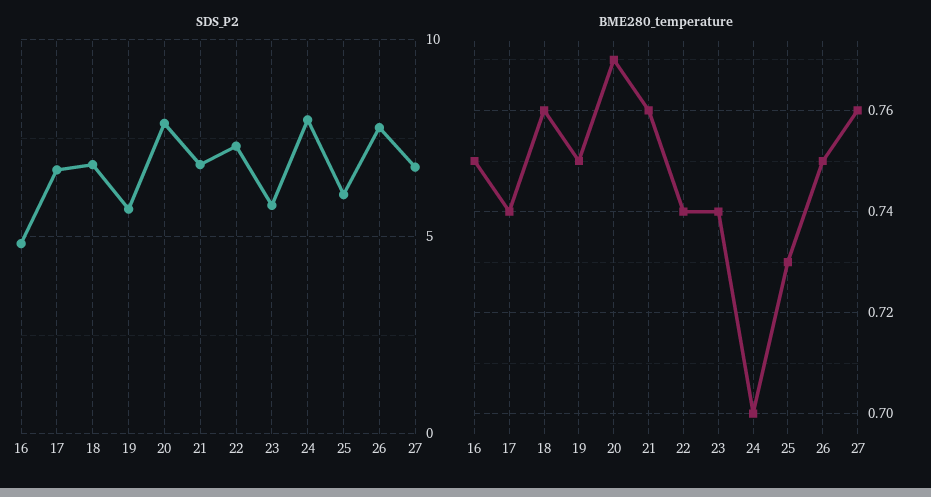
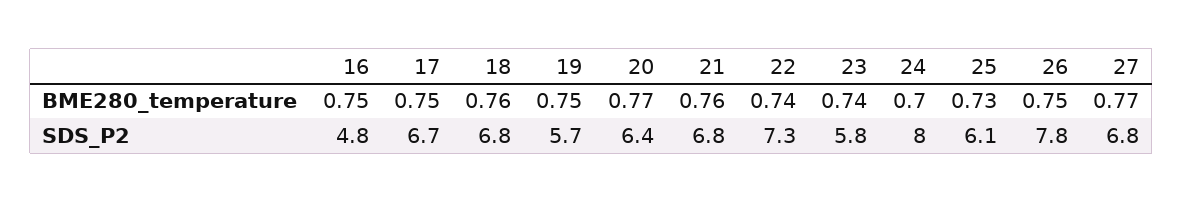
SDS_P2, 20: 8 -> 6.4
BME280_temperature, 17: 0.74 -> 0.75
BME280_temperature, 27: 0.76 -> 0.77

